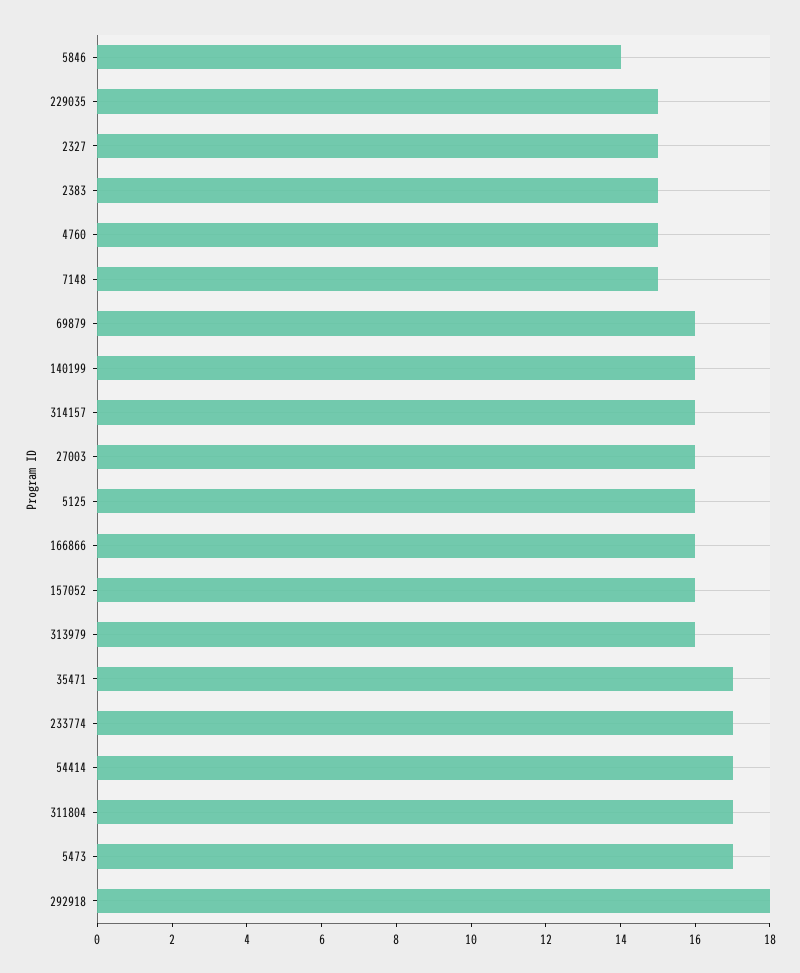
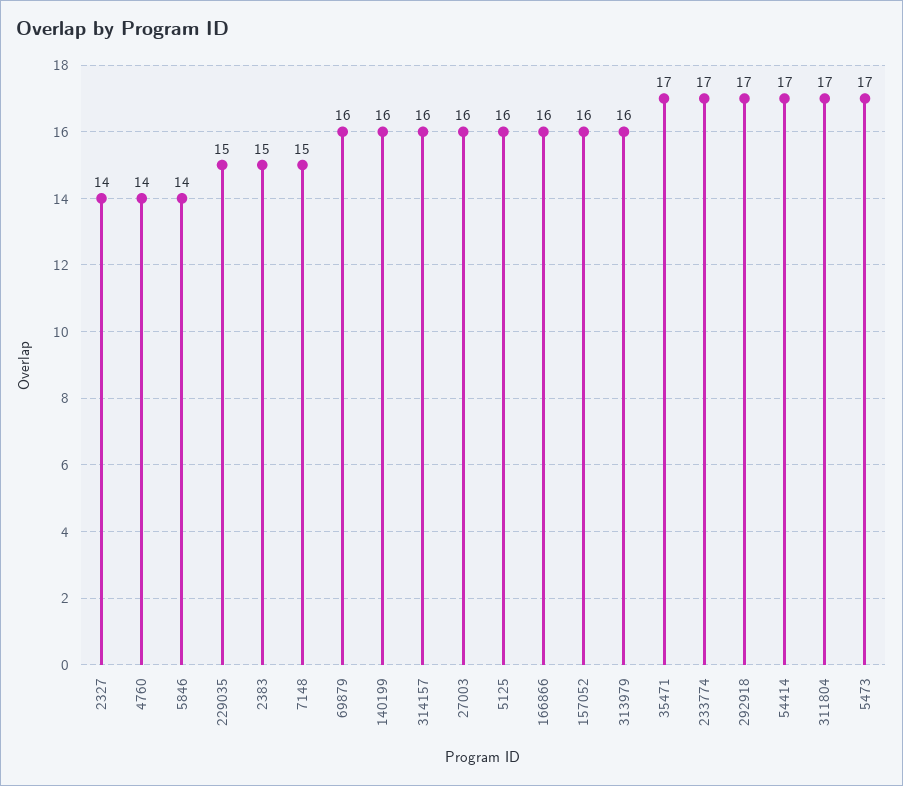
2327: 15 -> 14
4760: 15 -> 14
292918: 18 -> 17

